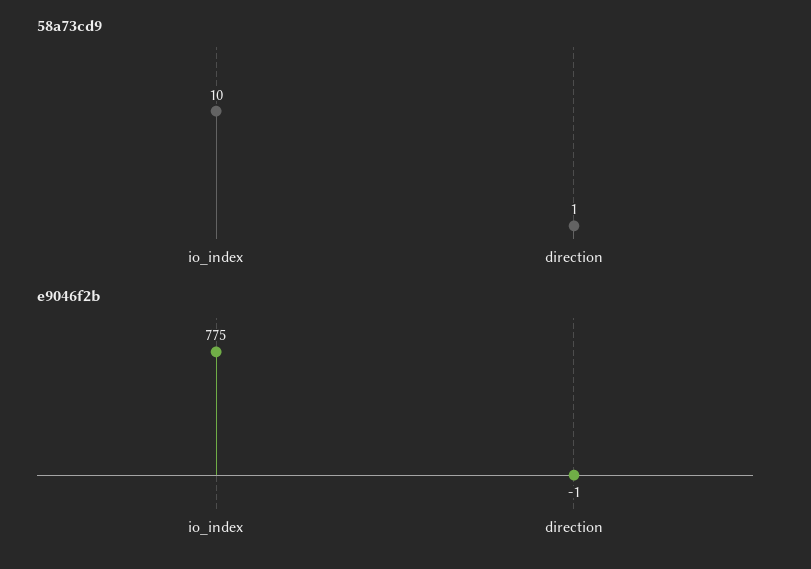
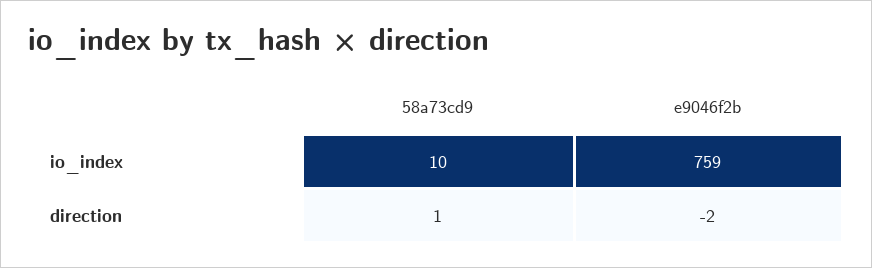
e9046f2b, io_index: 775 -> 759
e9046f2b, direction: -1 -> -2

